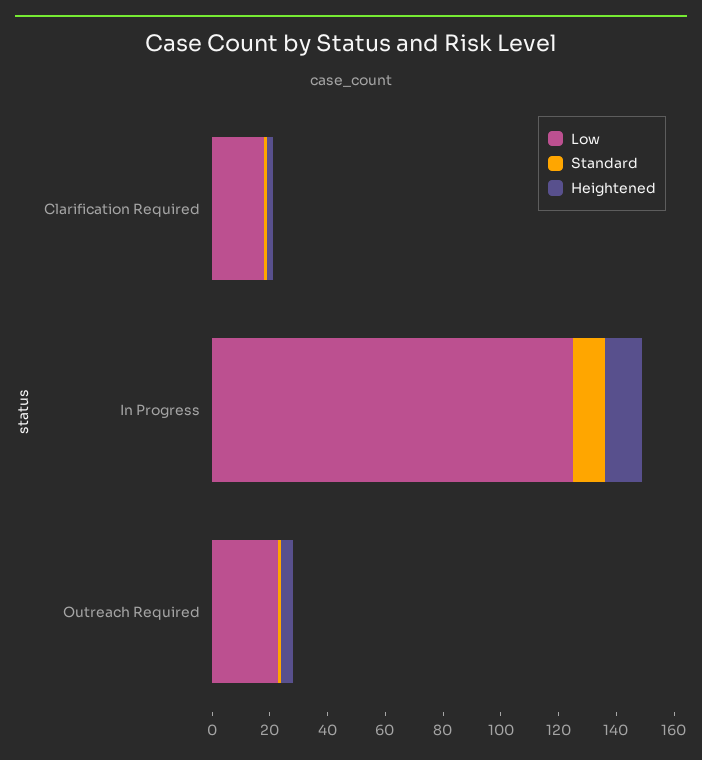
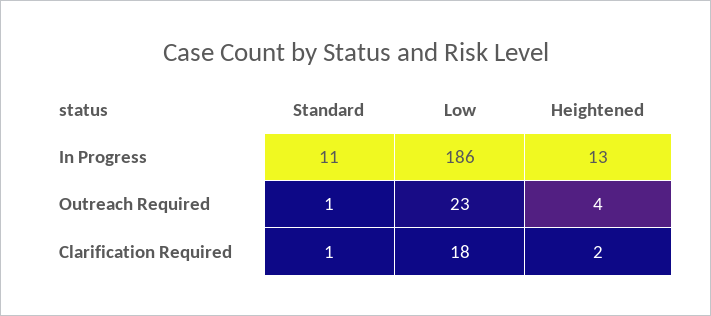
Low, In Progress: 125 -> 186

